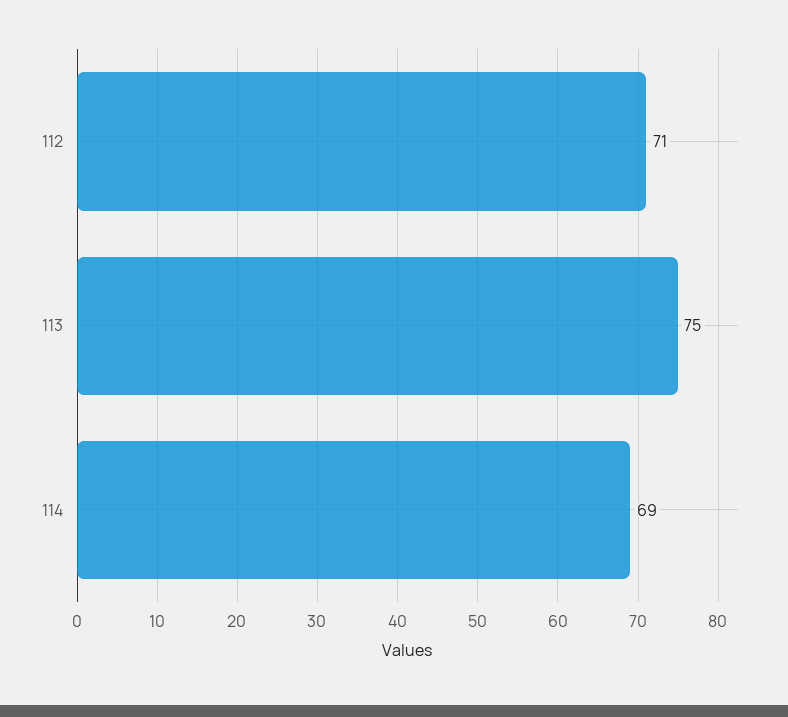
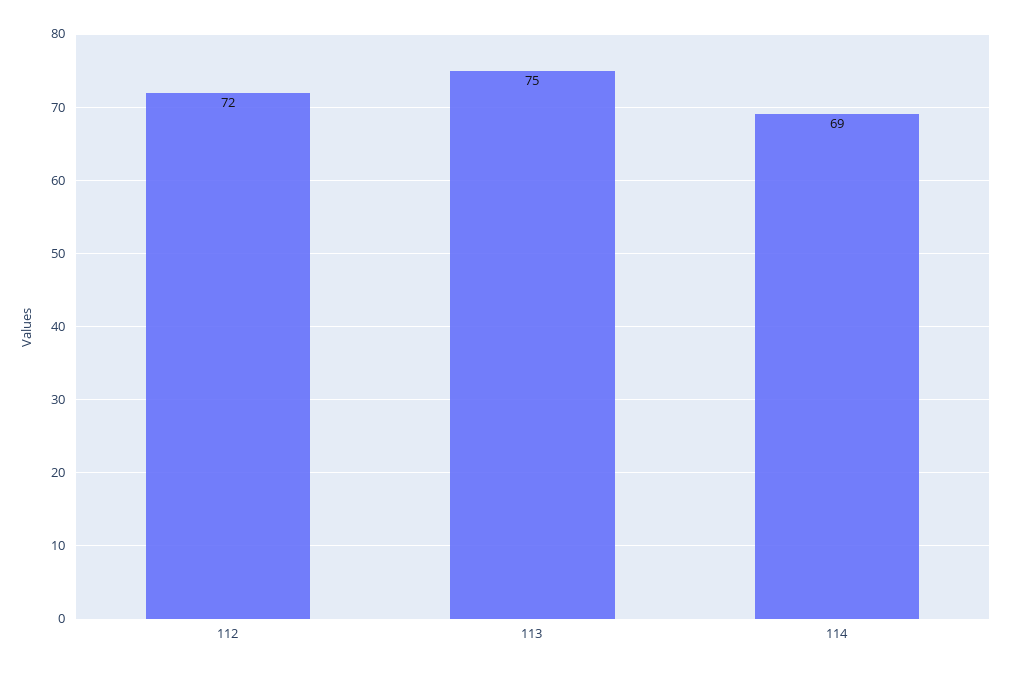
112: 71 -> 72

